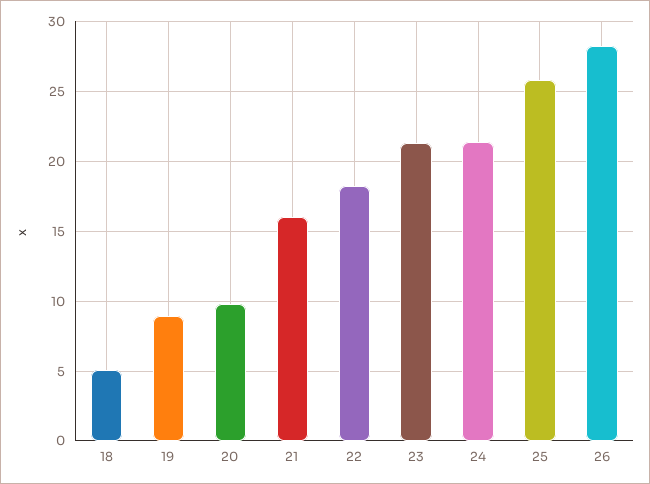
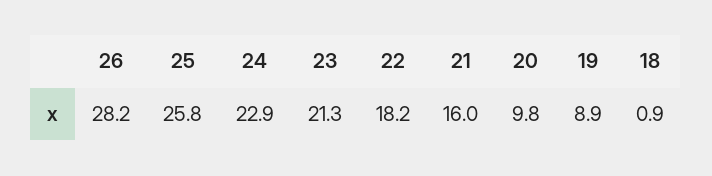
18: 5 -> 0.9
24: 21.5 -> 22.9

